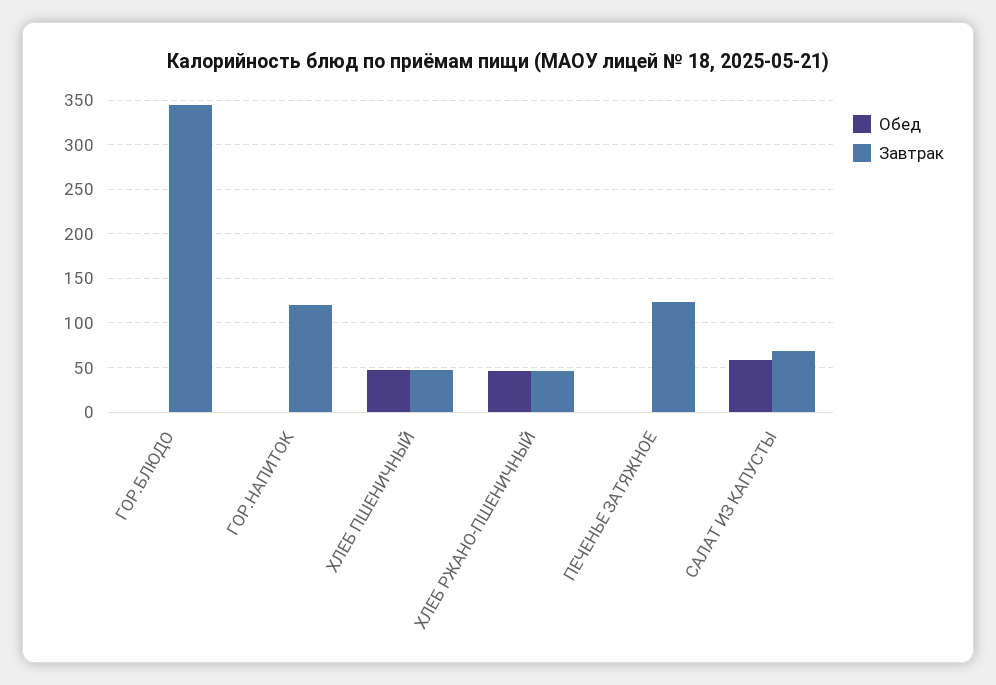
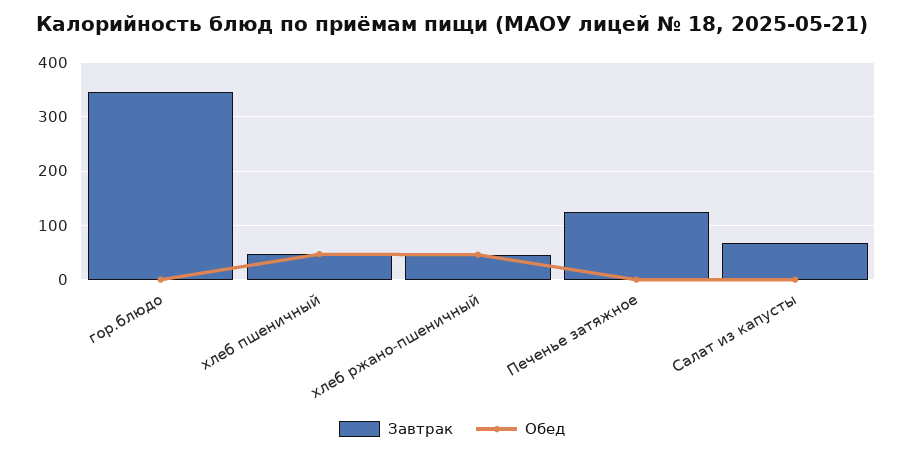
Обед, ГОР.НАПИТОК: 0 -> none
Завтрак, ГОР.НАПИТОК: 120 -> none
Обед, САЛАТ ИЗ КАПУСТЫ: 60 -> 0

